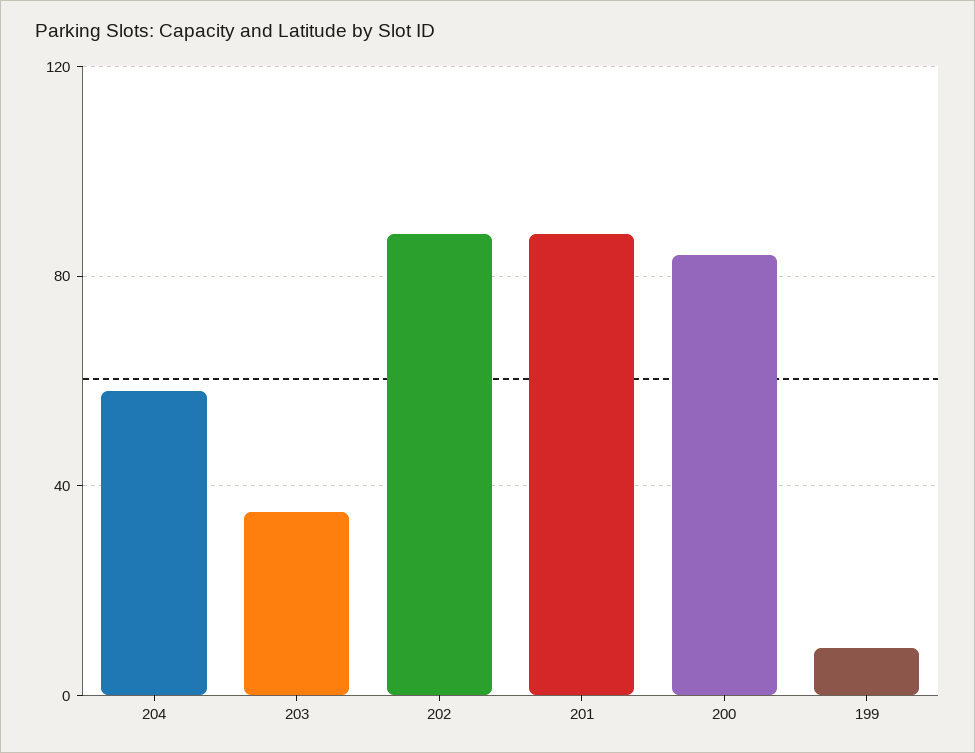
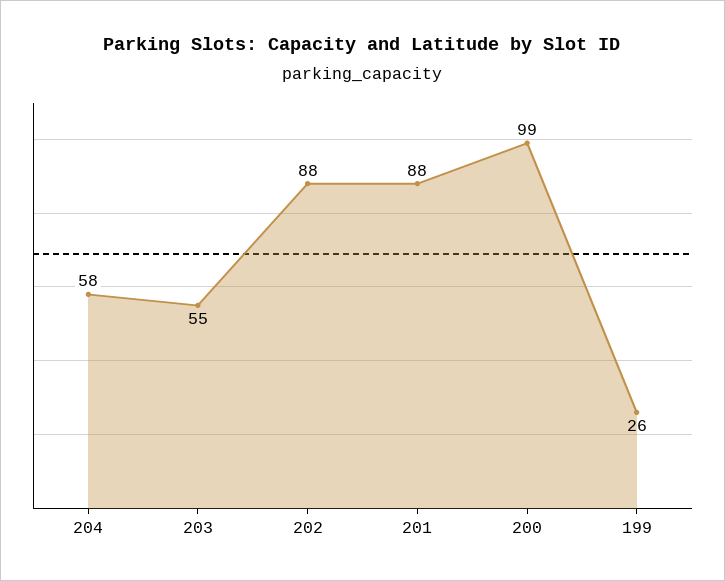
203: 35 -> 55
200: 85 -> 99
199: 10 -> 26

